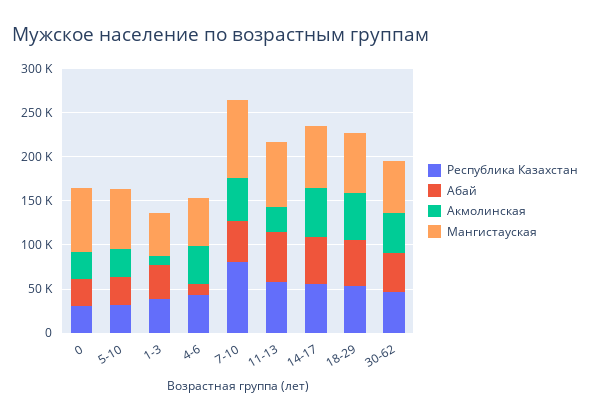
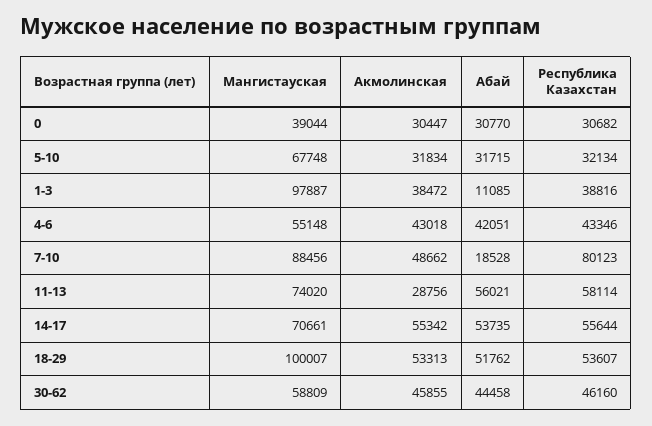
Мангистауская, 0: 70000 -> 39044
Абай, 1-3: 40000 -> 11085
Акмолинская, 1-3: 10000 -> 38472
Мангистауская, 1-3: 50000 -> 97887
Абай, 4-6: 10000 -> 42051
Абай, 7-10: 50000 -> 18528
Мангистауская, 18-29: 70000 -> 100007

